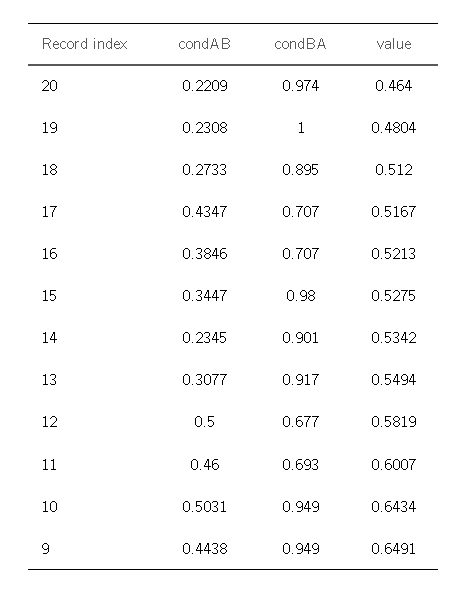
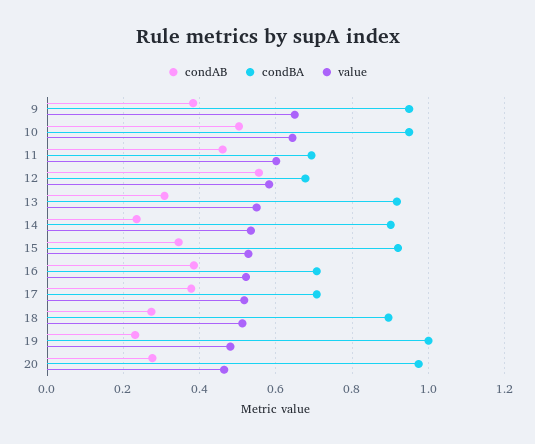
condAB, 20: 0.2209 -> 0.28
condAB, 17: 0.4347 -> 0.38
condBA, 15: 0.98 -> 0.92
condAB, 12: 0.5 -> 0.56
condAB, 9: 0.4438 -> 0.38

